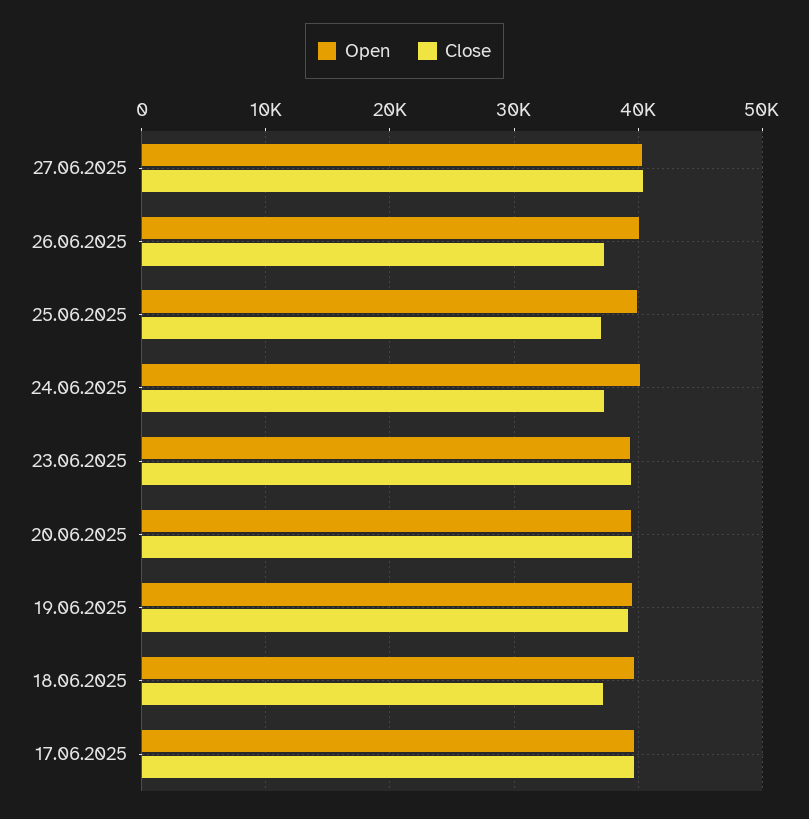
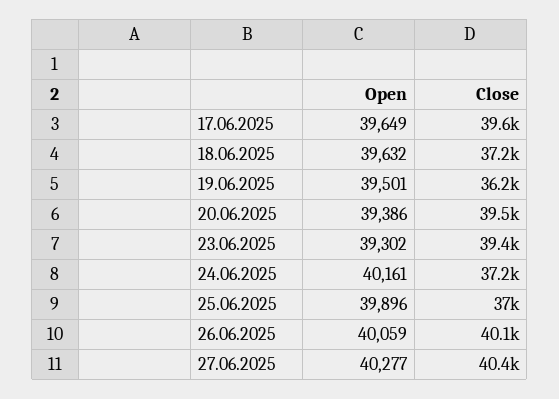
Close, 26.06.2025: 37000 -> 40100
Close, 19.06.2025: 39000 -> 36200

